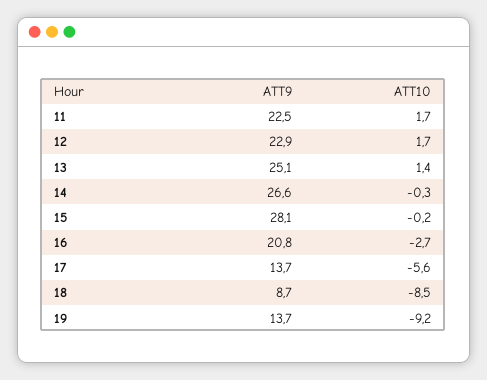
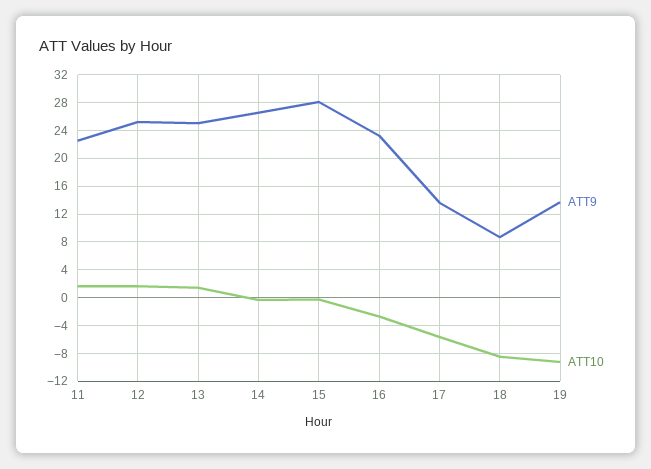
ATT9, 12: 22.9 -> 25
ATT9, 16: 20.8 -> 23

